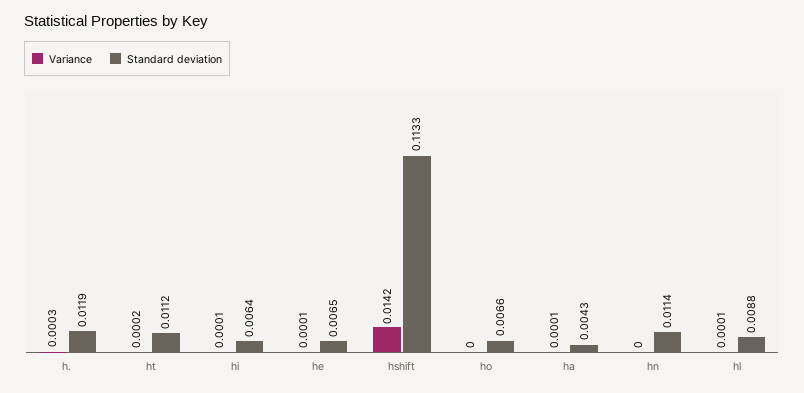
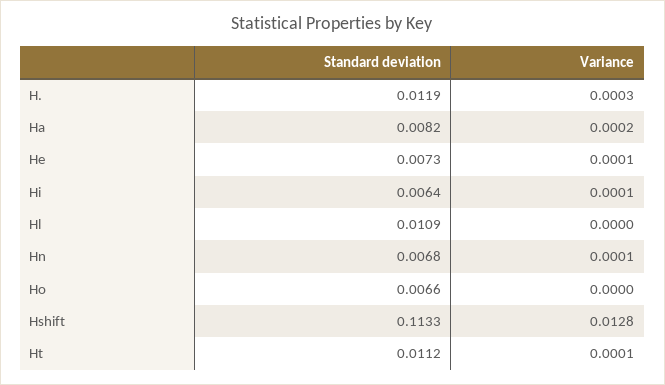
Variance, ht: 0.0002 -> 0.0001
Standard deviation, he: 0.0065 -> 0.0073
Variance, hshift: 0.0142 -> 0.0128
Variance, ha: 0.0001 -> 0.0002
Standard deviation, ha: 0.0043 -> 0.0082
Variance, hn: 0 -> 0.0001
Standard deviation, hn: 0.0114 -> 0.0068
Variance, hl: 0.0001 -> 0
Standard deviation, hl: 0.0088 -> 0.0109

